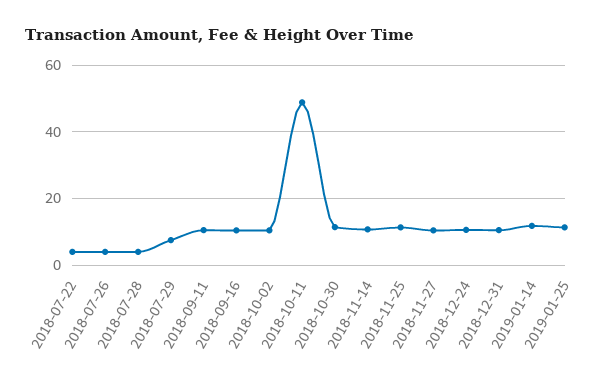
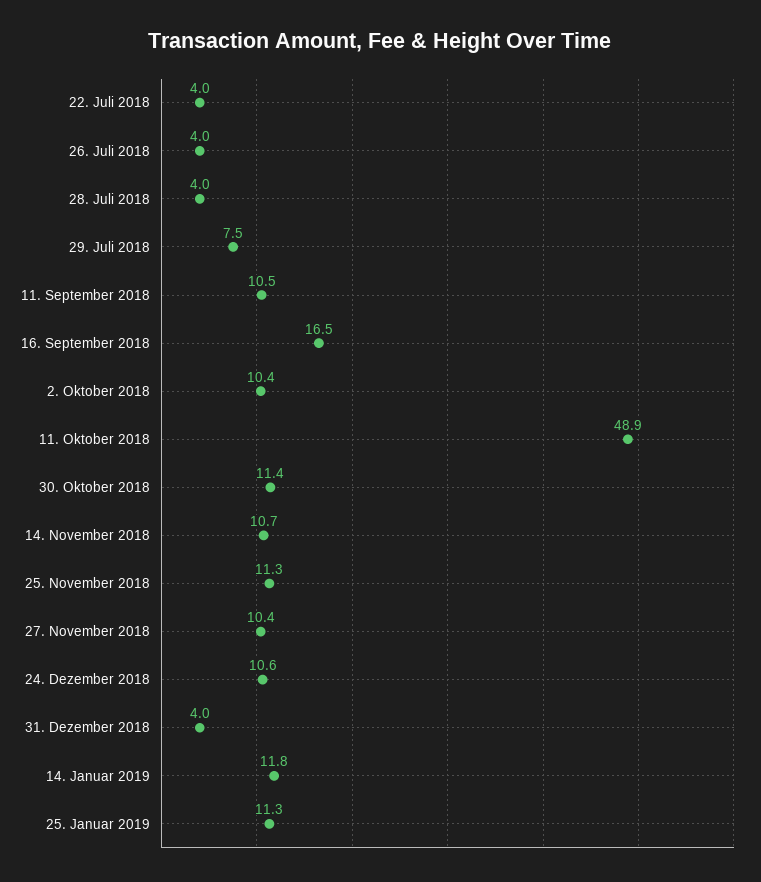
2018-09-16: 10 -> 16.5
2018-12-31: 10 -> 4

